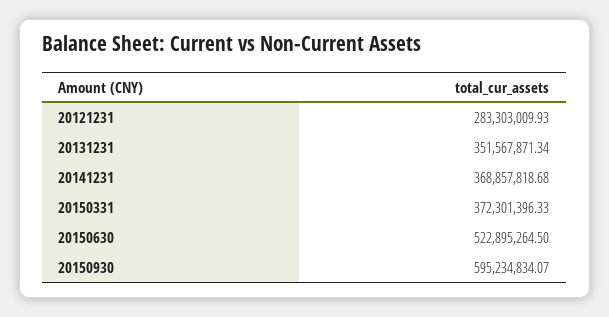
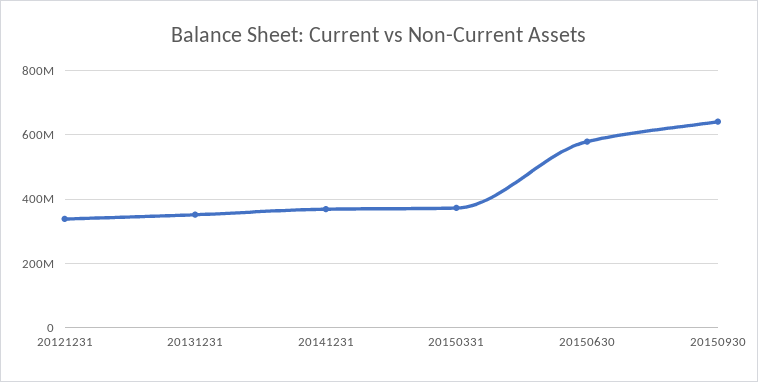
20121231: 283303009.93 -> 340000000
20150630: 522895264.5 -> 580000000
20150930: 595234834.07 -> 640000000

